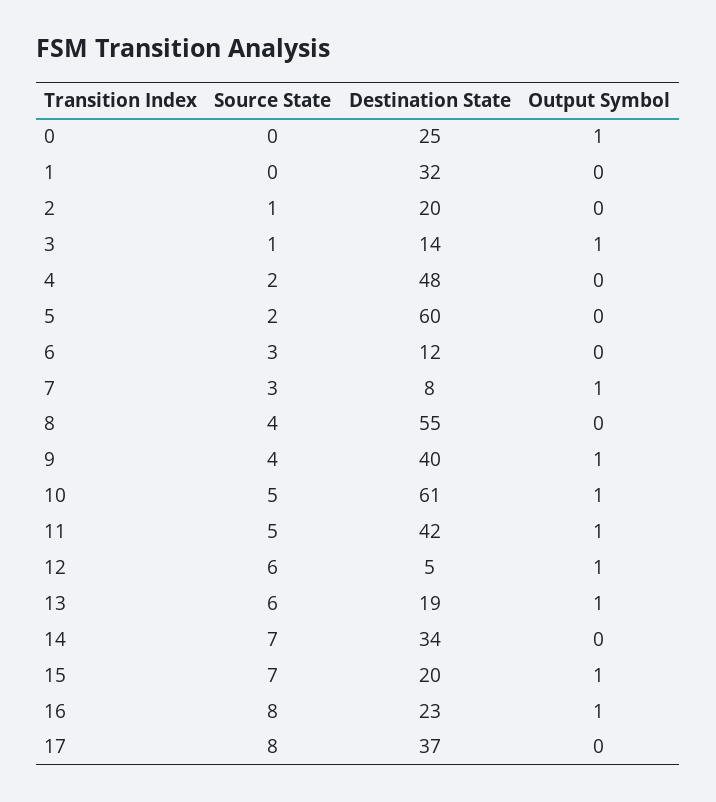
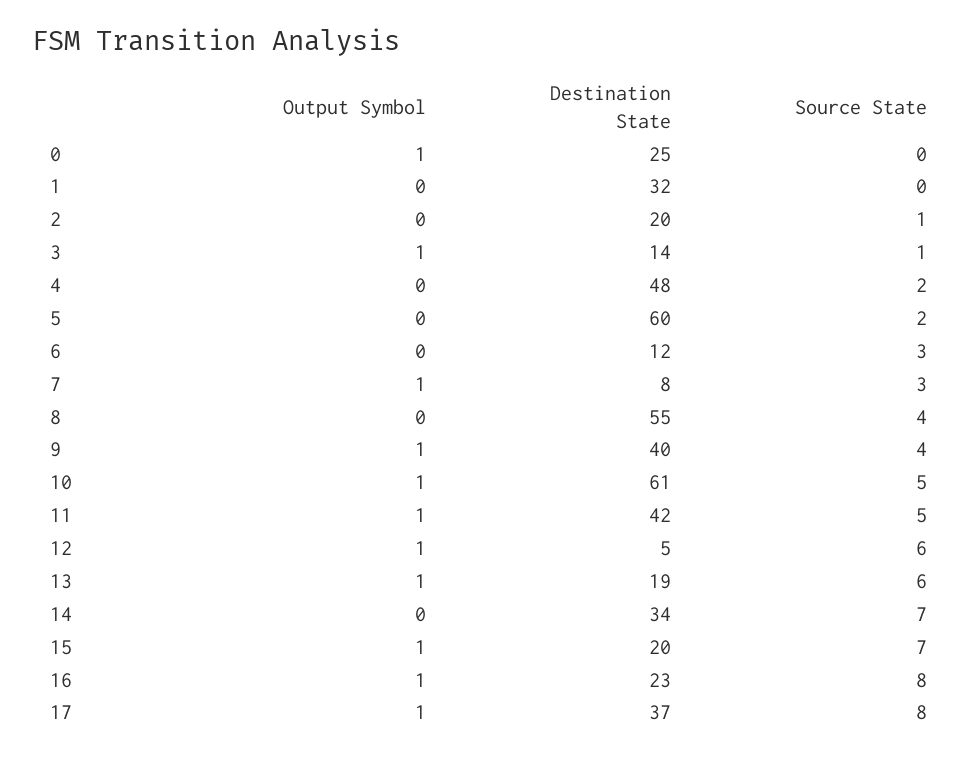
Output Symbol, 17: 0 -> 1

